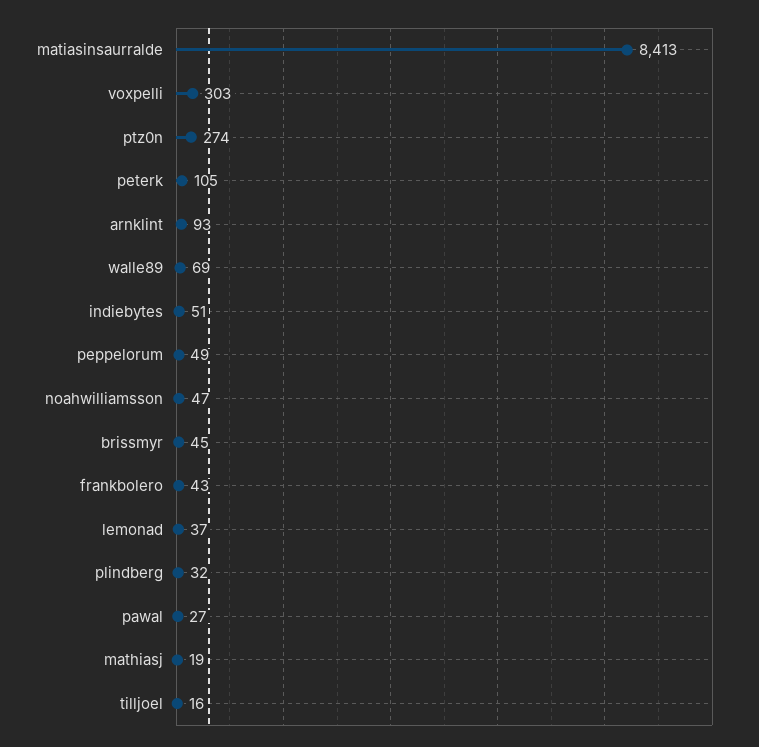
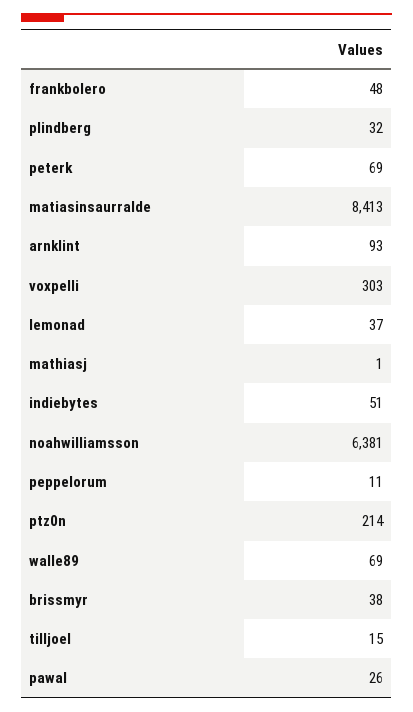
ptz0n: 274 -> 214
peterk: 105 -> 69
peppelorum: 49 -> 11
noahwilliamsson: 47 -> 6381
brissmyr: 45 -> 38
frankbolero: 43 -> 48
pawal: 27 -> 26
mathiasj: 19 -> 1
tilljoel: 16 -> 15

